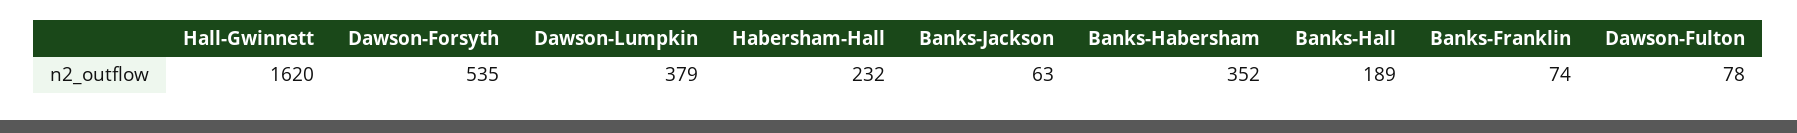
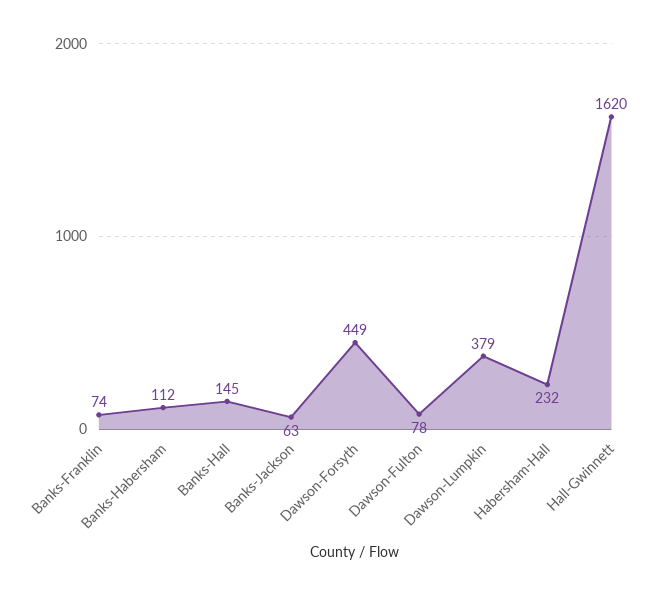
Dawson-Forsyth: 535 -> 449
Banks-Habersham: 352 -> 112
Banks-Hall: 189 -> 145

